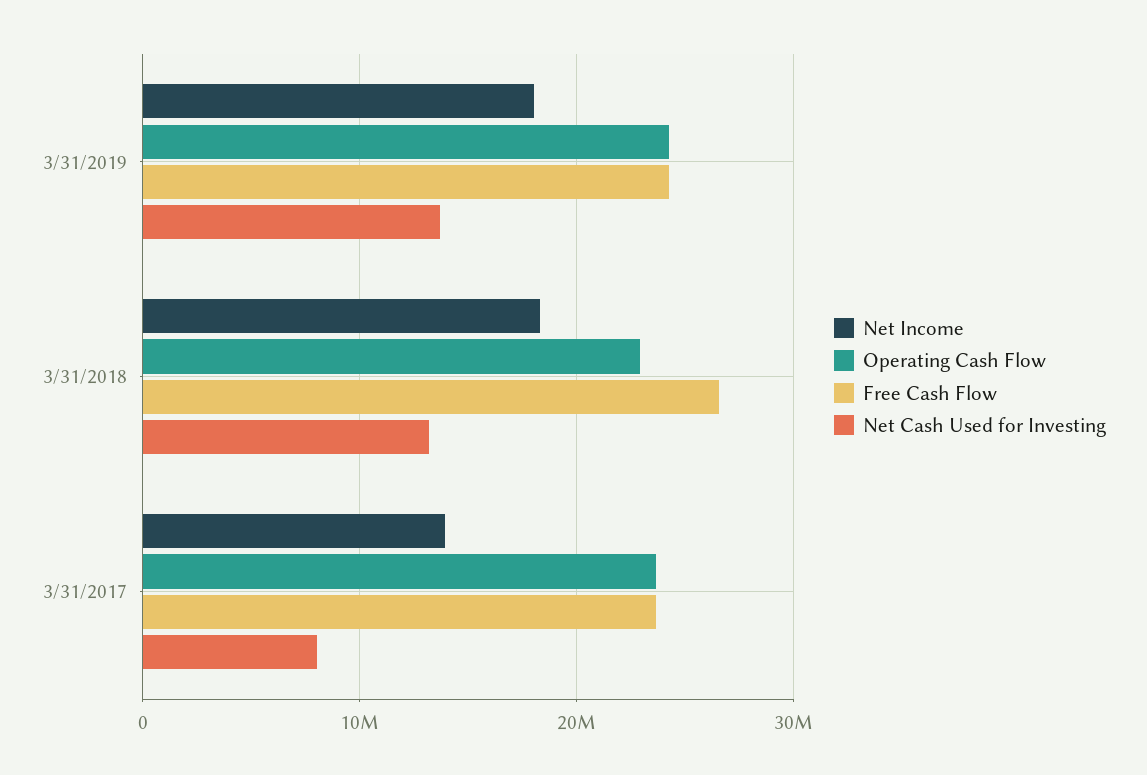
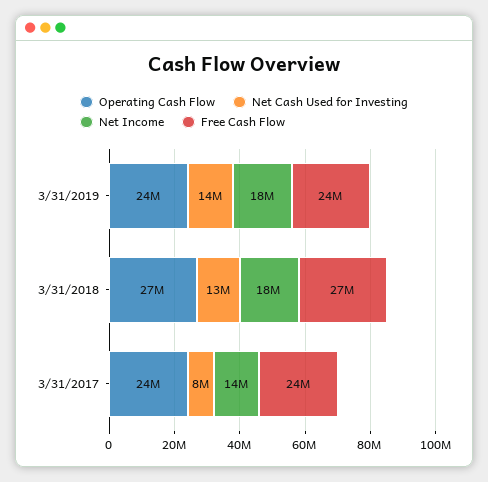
Operating Cash Flow, 3/31/2018: 23000000 -> 27000000

